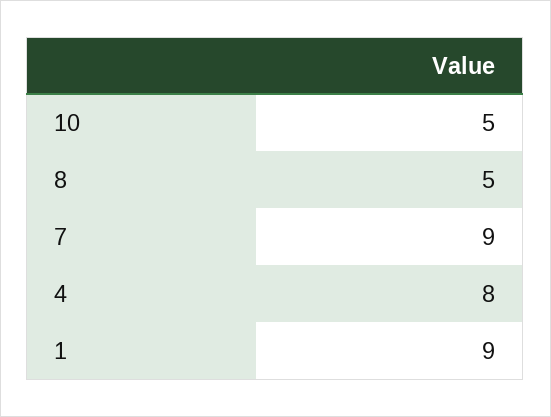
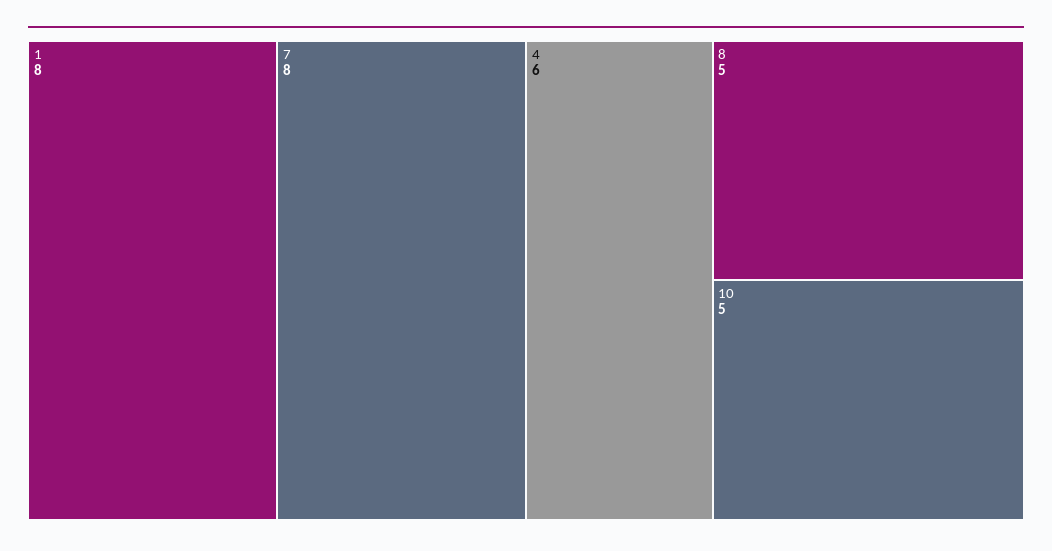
7: 9 -> 8
4: 8 -> 6
1: 9 -> 8

